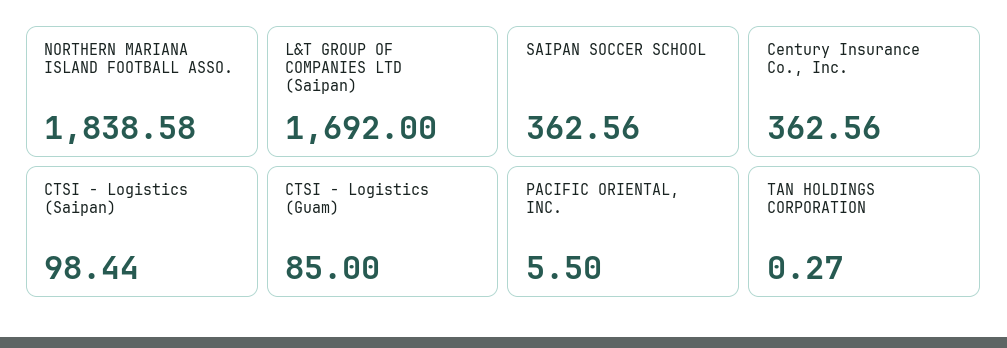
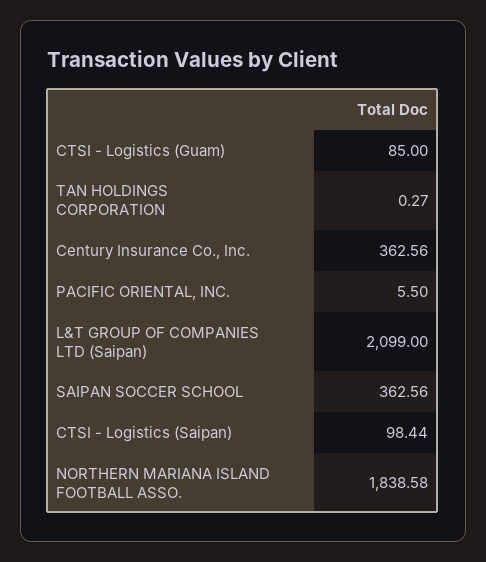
L&T GROUP OF COMPANIES LTD (Saipan): 1692 -> 2099

